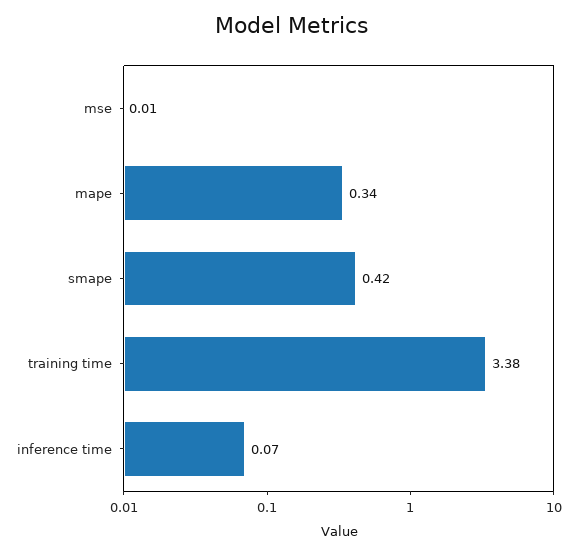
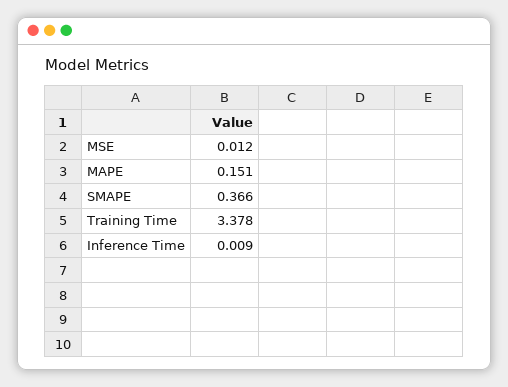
mape: 0.34 -> 0.151
smape: 0.42 -> 0.366
inference time: 0.07 -> 0.009

